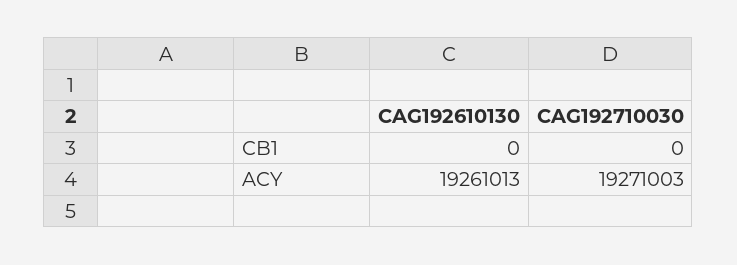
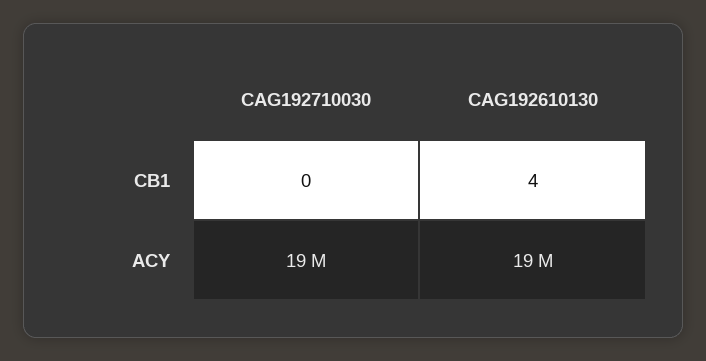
CAG192610130, CB1: 0 -> 4

